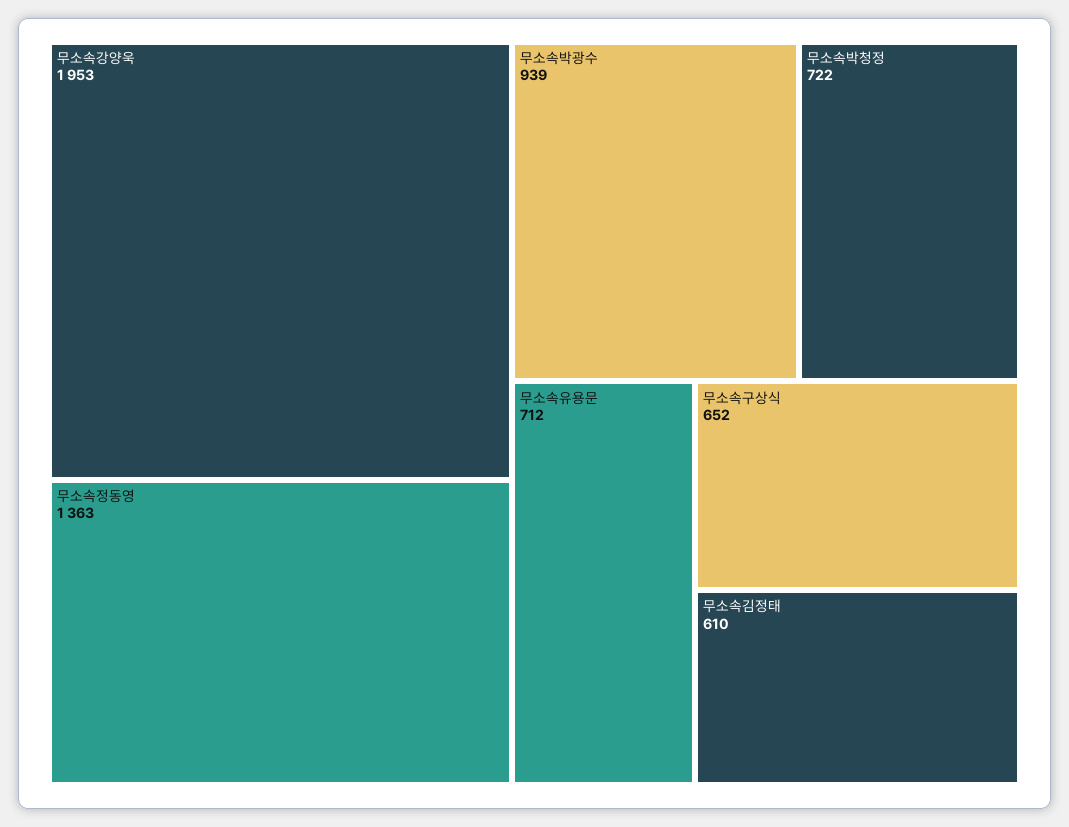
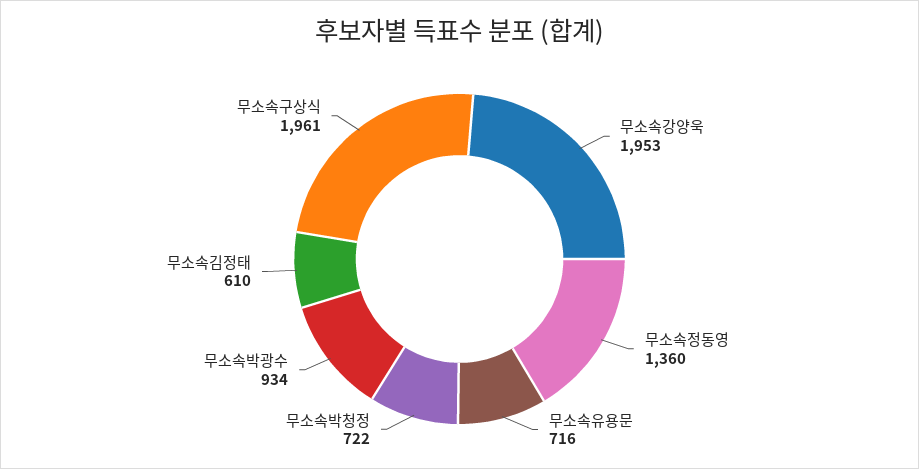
무소속정동영: 1363 -> 1360
무소속박광수: 939 -> 934
무소속유용문: 712 -> 716
무소속구상식: 652 -> 1961

